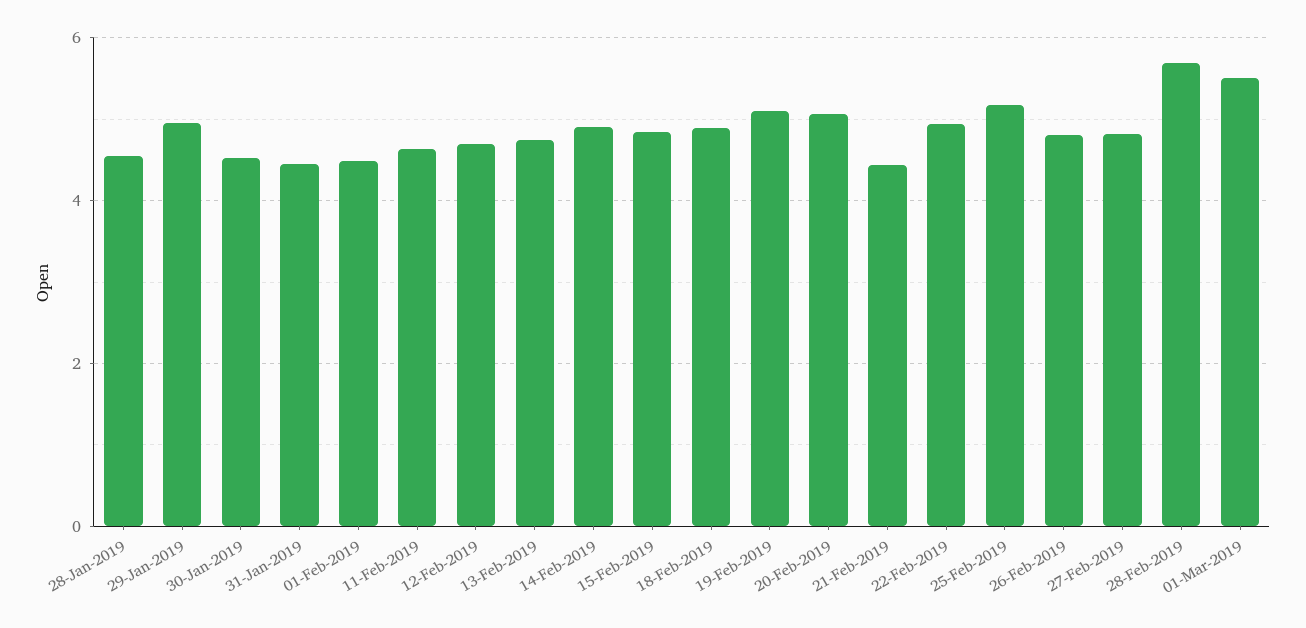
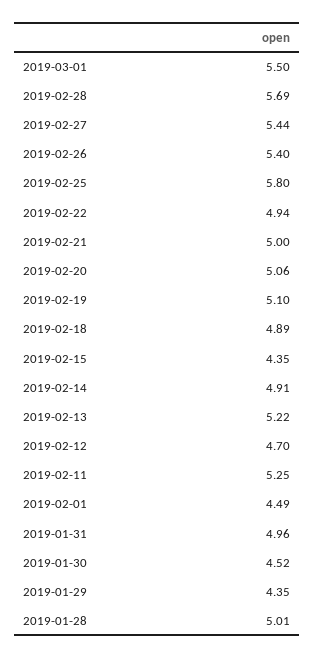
28-Jan-2019: 4.6 -> 5.01
29-Jan-2019: 5 -> 4.35
31-Jan-2019: 4.4 -> 4.96
11-Feb-2019: 4.6 -> 5.25
13-Feb-2019: 4.8 -> 5.22
15-Feb-2019: 4.8 -> 4.35
21-Feb-2019: 4.4 -> 5
25-Feb-2019: 5.2 -> 5.8
26-Feb-2019: 4.8 -> 5.4
27-Feb-2019: 4.8 -> 5.44

